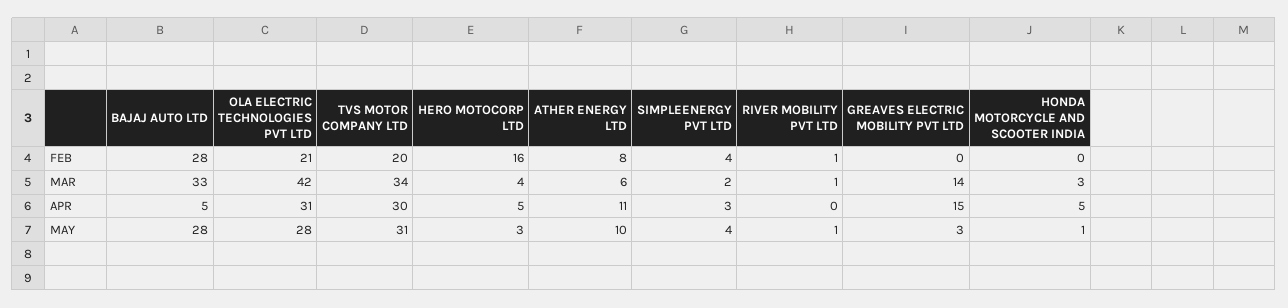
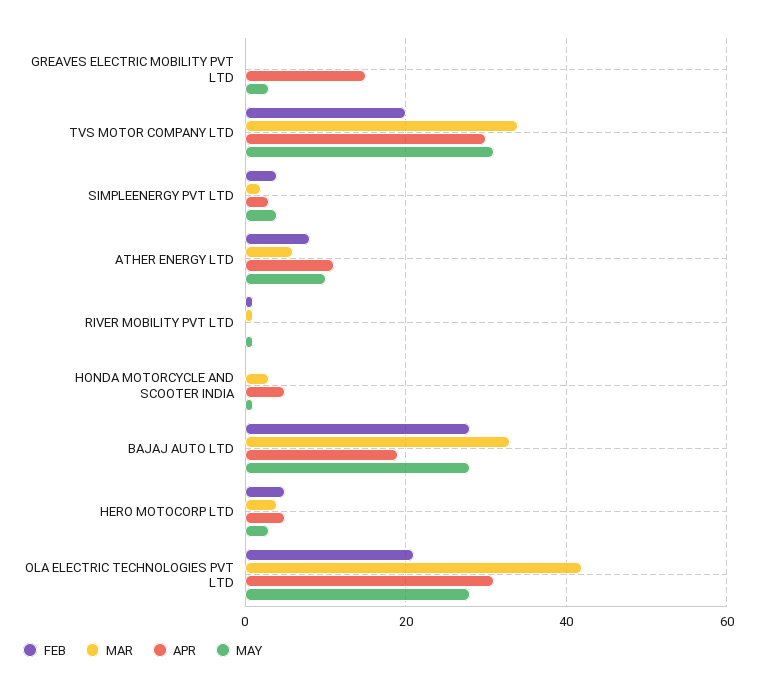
FEB, HERO MOTOCORP LTD: 16 -> 5
MAR, GREAVES ELECTRIC MOBILITY PVT LTD: 14 -> 0
APR, BAJAJ AUTO LTD: 5 -> 20

